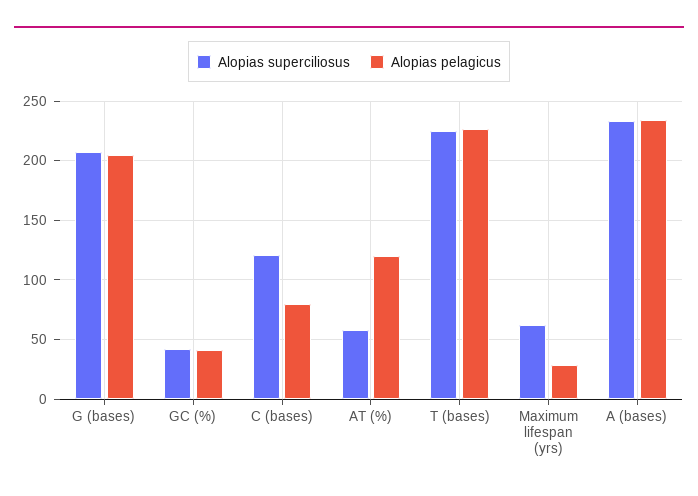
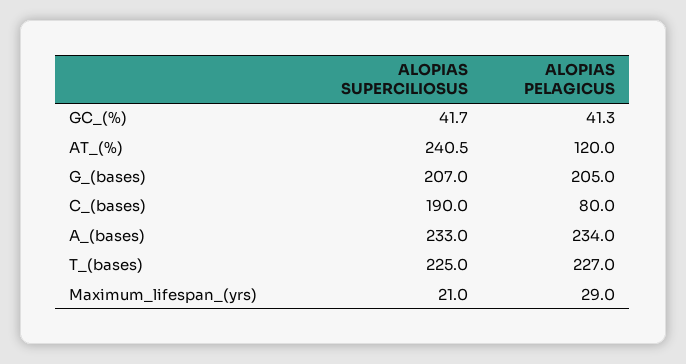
Alopias superciliosus, C (bases): 120 -> 190
Alopias superciliosus, AT (%): 60 -> 240.5
Alopias superciliosus, Maximum lifespan (yrs): 60 -> 21

